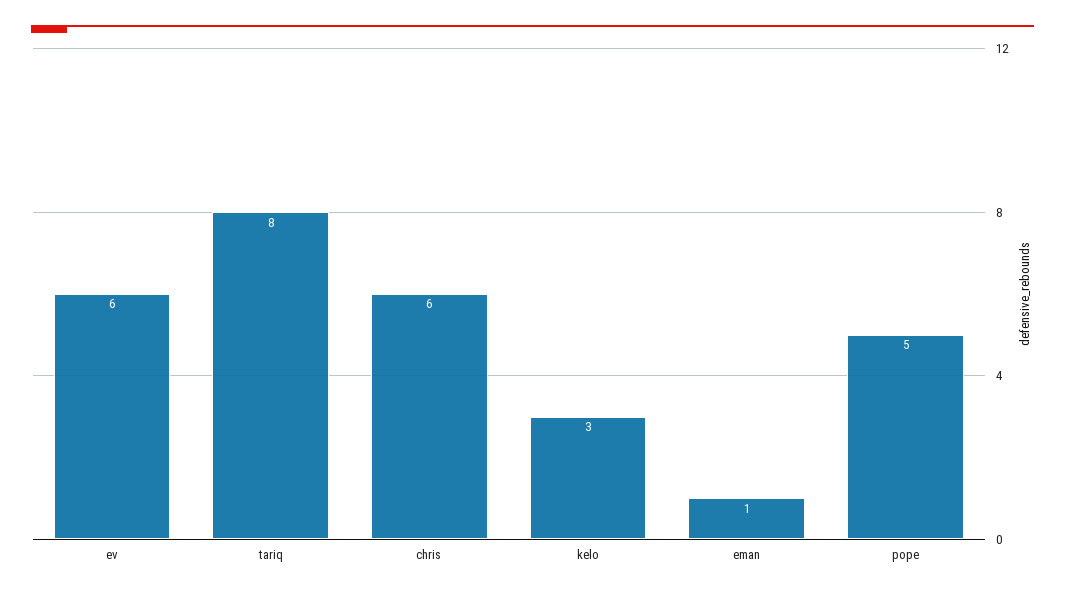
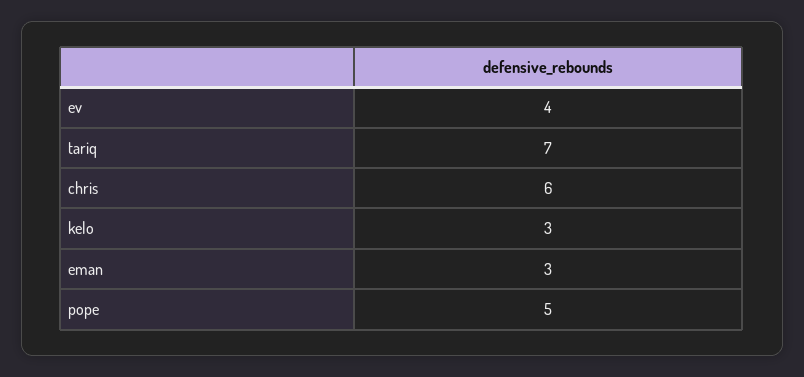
ev: 6 -> 4
tariq: 8 -> 7
eman: 1 -> 3

